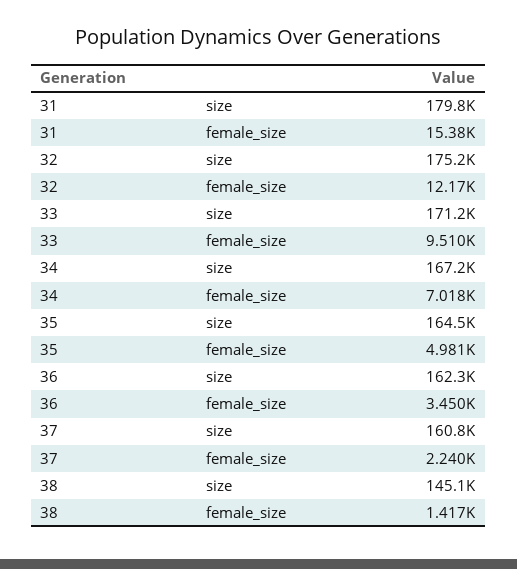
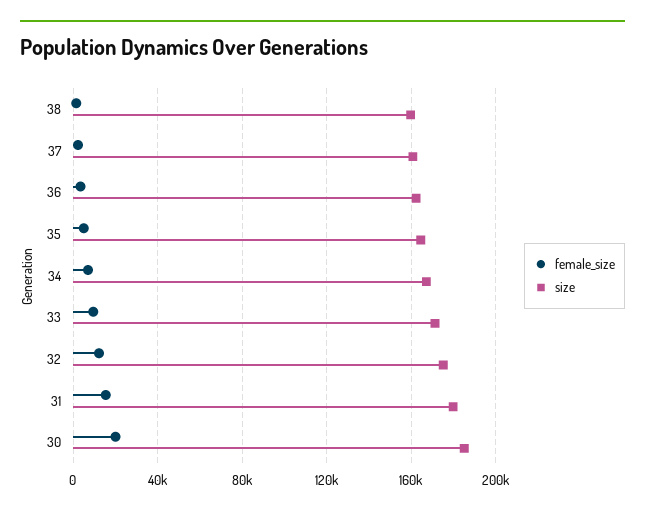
size, 38: 145100 -> 160000
female_size, 30: none -> 20000
size, 30: none -> 185000

